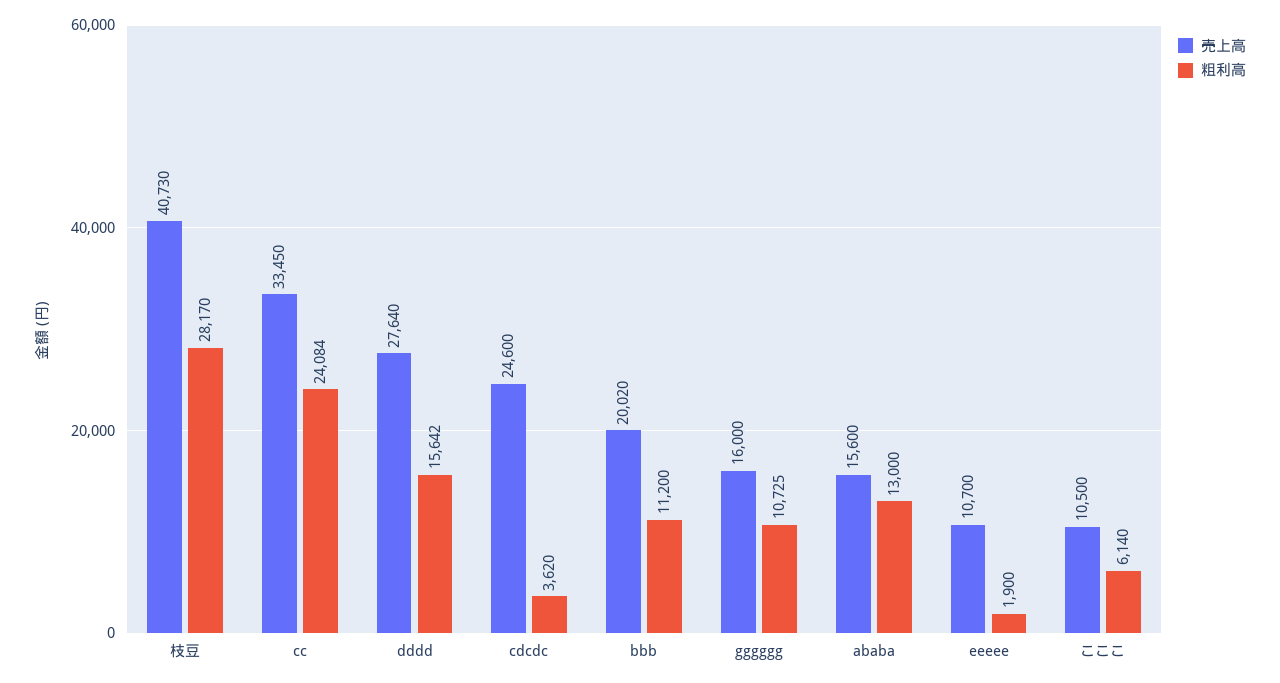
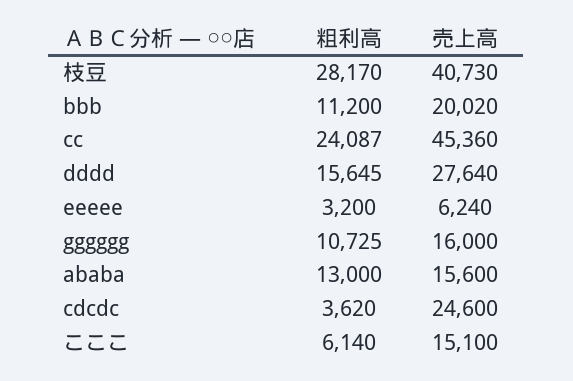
売上高, cc: 33450 -> 45360
粗利高, cc: 24084 -> 24087
粗利高, dddd: 15642 -> 15645
売上高, eeeee: 10700 -> 6240
粗利高, eeeee: 1900 -> 3200
売上高, こここ: 10500 -> 15100

